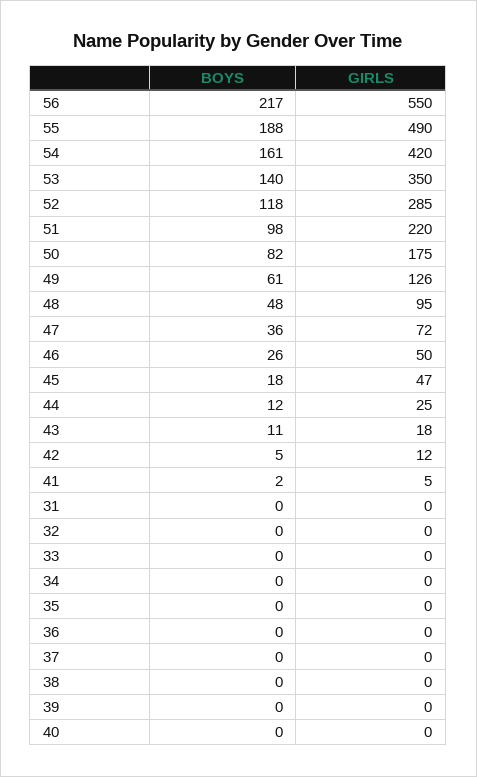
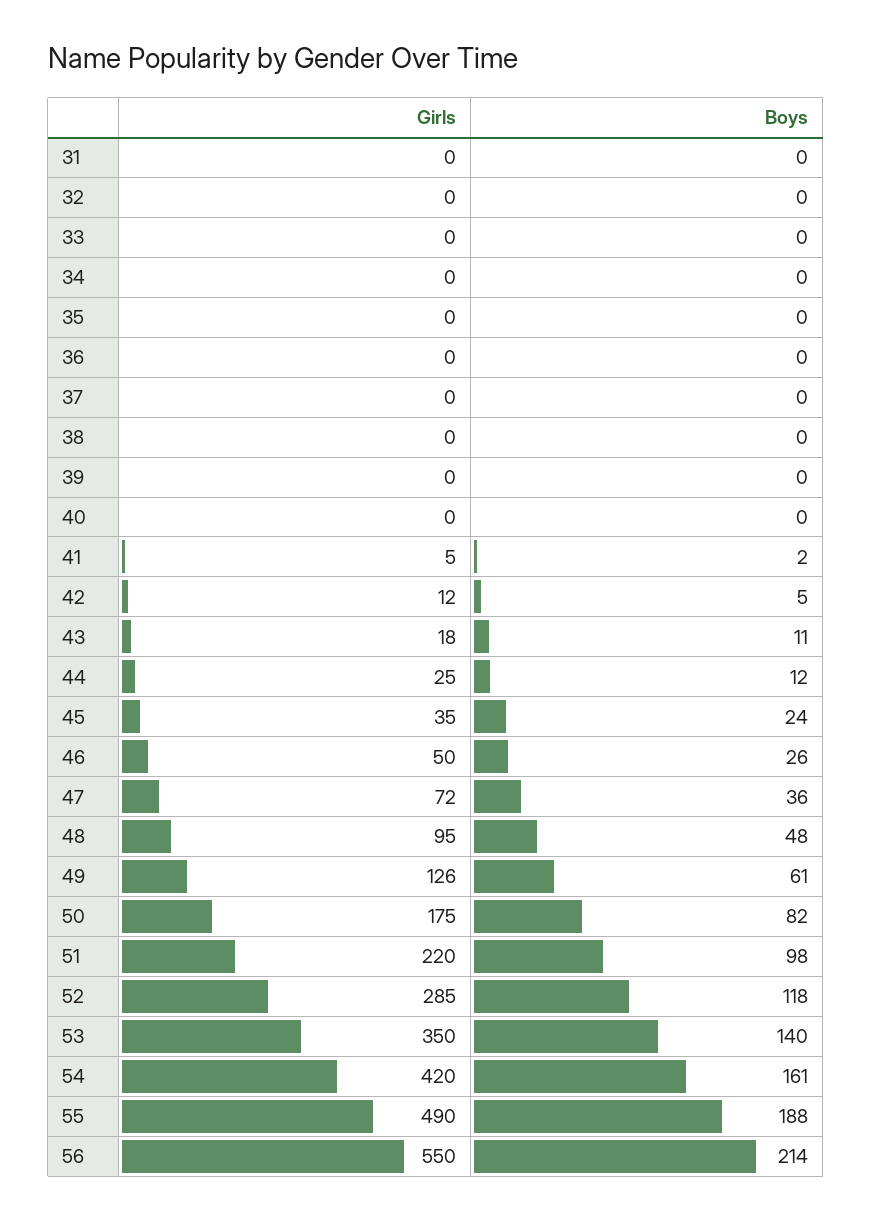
BOYS, 56: 217 -> 214
BOYS, 45: 18 -> 24
GIRLS, 45: 47 -> 35

